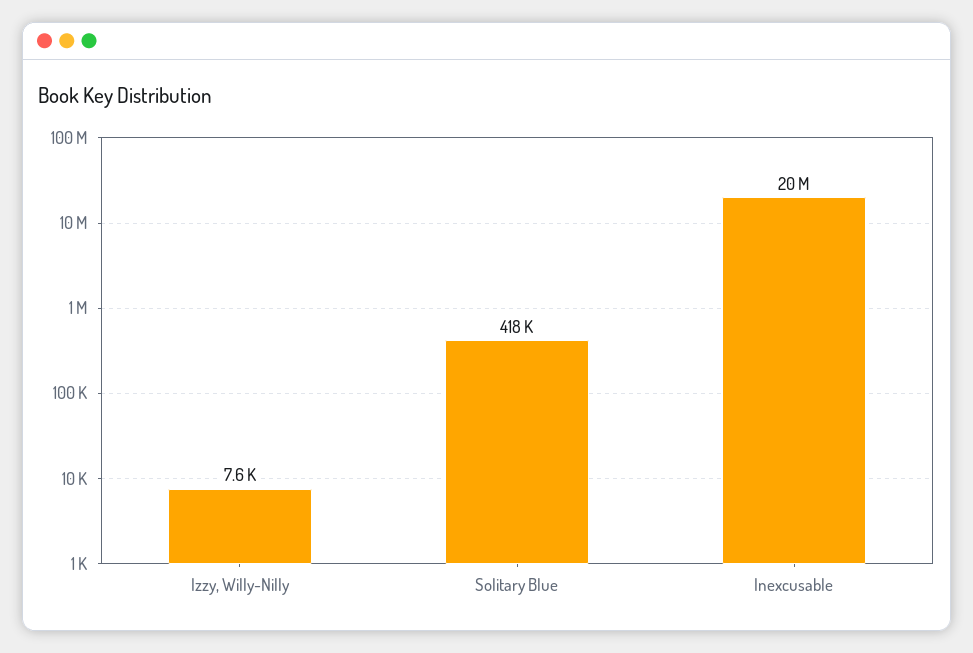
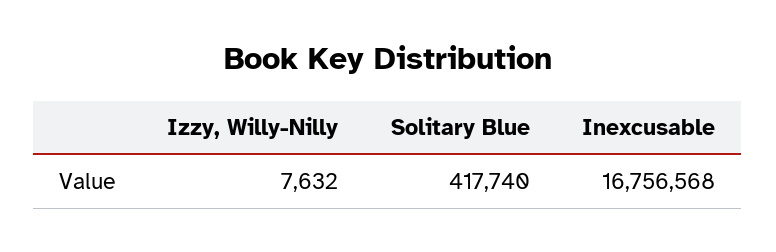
Inexcusable: 20000000 -> 16756568

